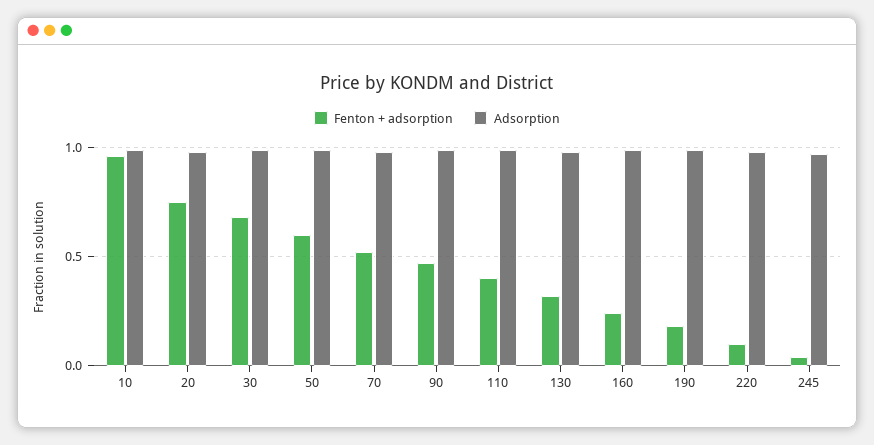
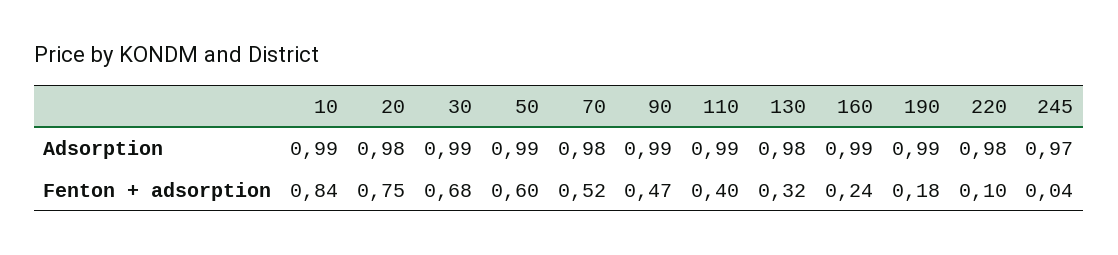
Fenton + adsorption, 10: 0.95 -> 0.84

